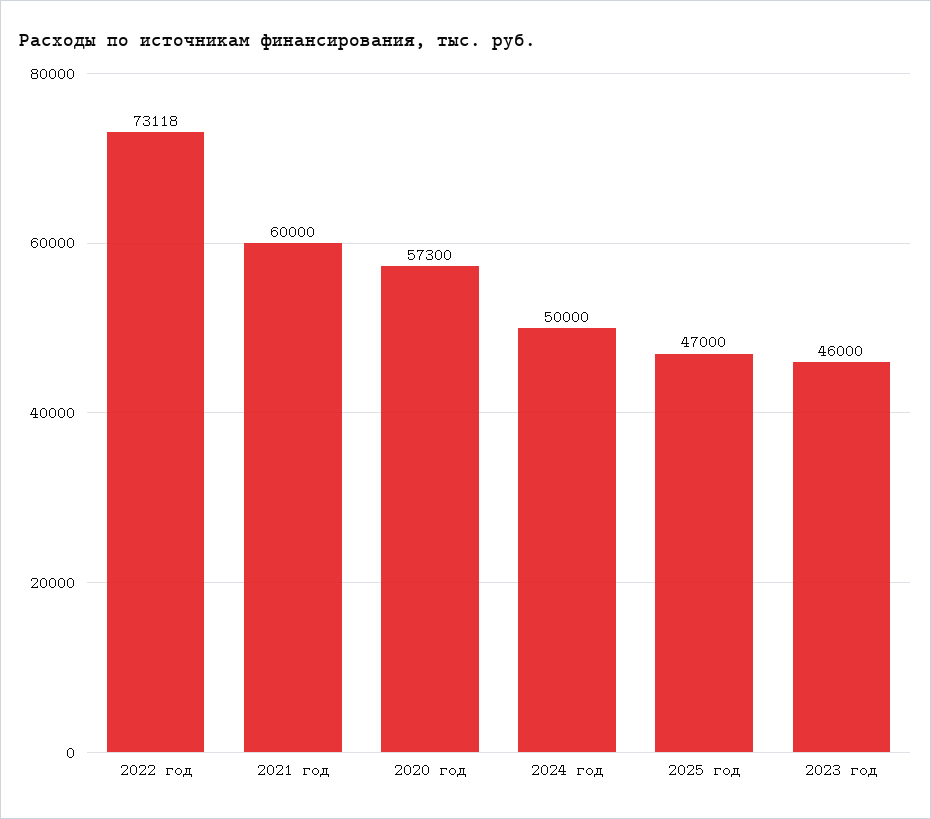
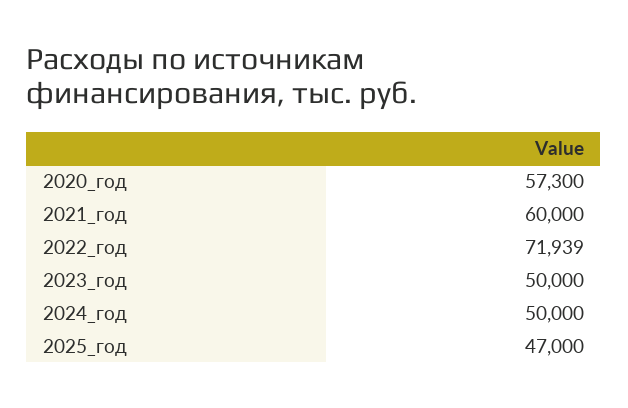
2022 год: 73118 -> 71939
2023 год: 46000 -> 50000

